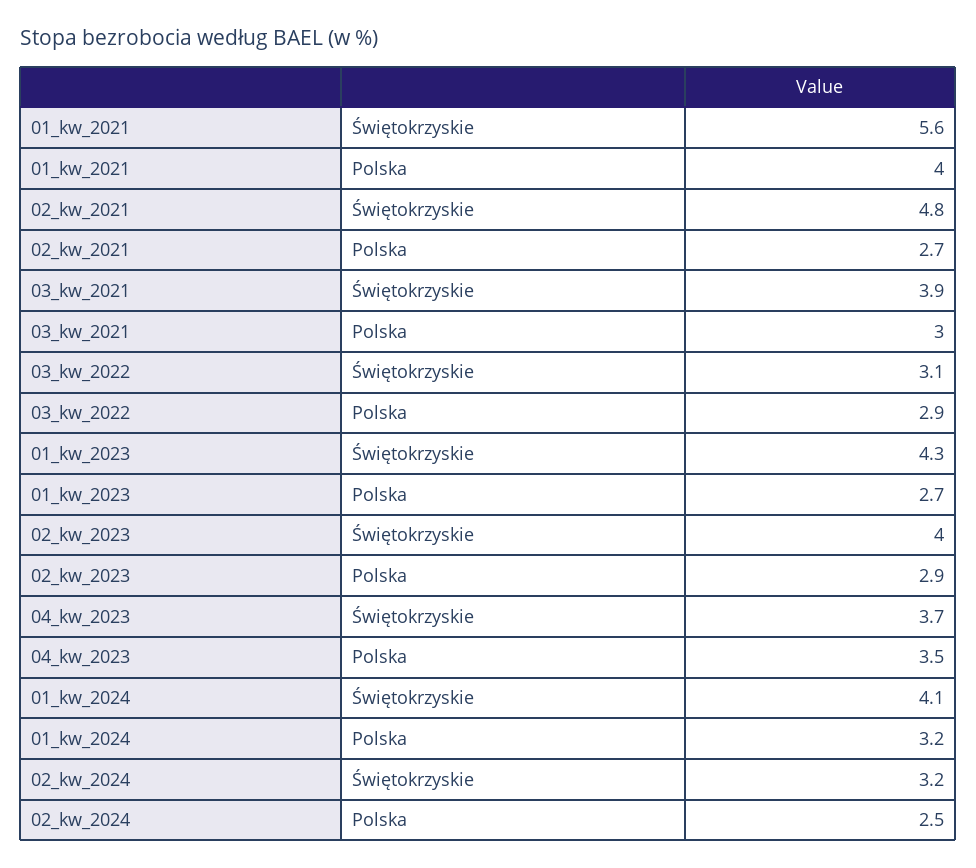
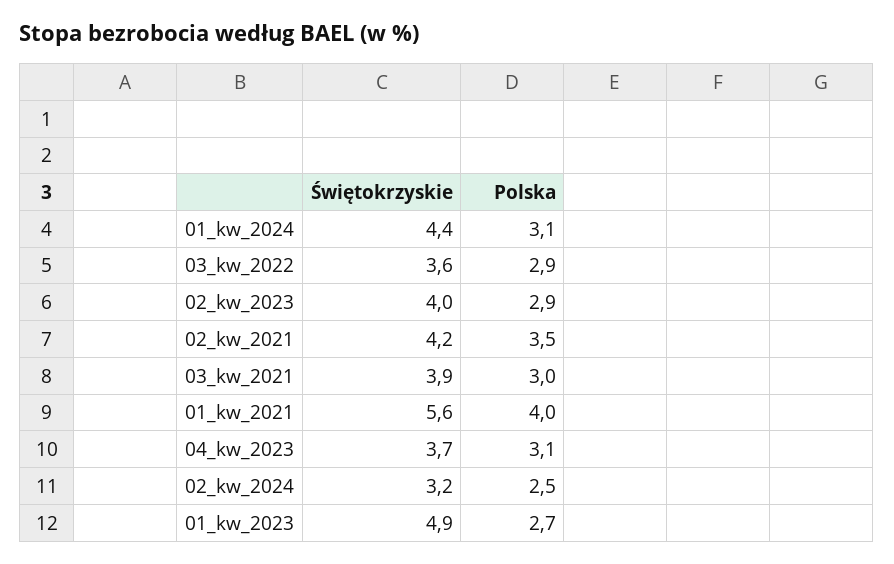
02_kw_2021, Świętokrzyskie: 4.8 -> 4.2
02_kw_2021, Polska: 2.7 -> 3.5
03_kw_2022, Świętokrzyskie: 3.1 -> 3.6
01_kw_2023, Świętokrzyskie: 4.3 -> 4.9
04_kw_2023, Polska: 3.5 -> 3.1
01_kw_2024, Świętokrzyskie: 4.1 -> 4.4
01_kw_2024, Polska: 3.2 -> 3.1

